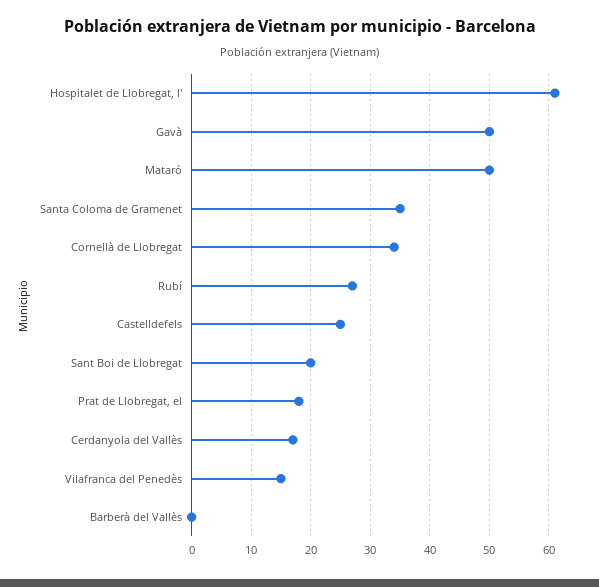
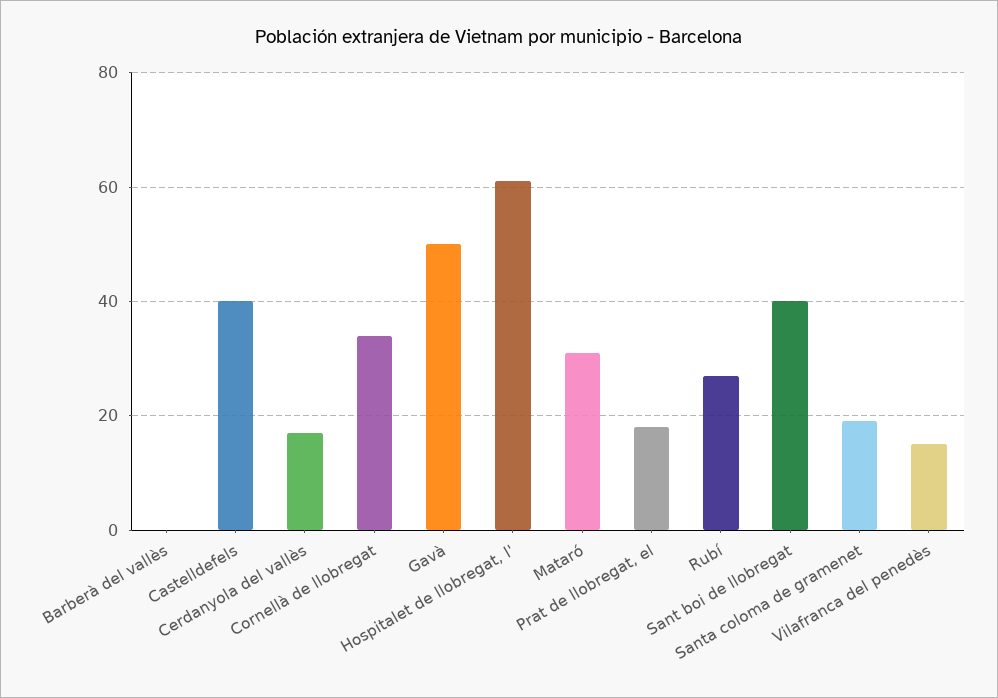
Mataró: 50 -> 30
Santa Coloma de Gramenet: 35 -> 20
Castelldefels: 25 -> 40
Sant Boi de Llobregat: 20 -> 40

